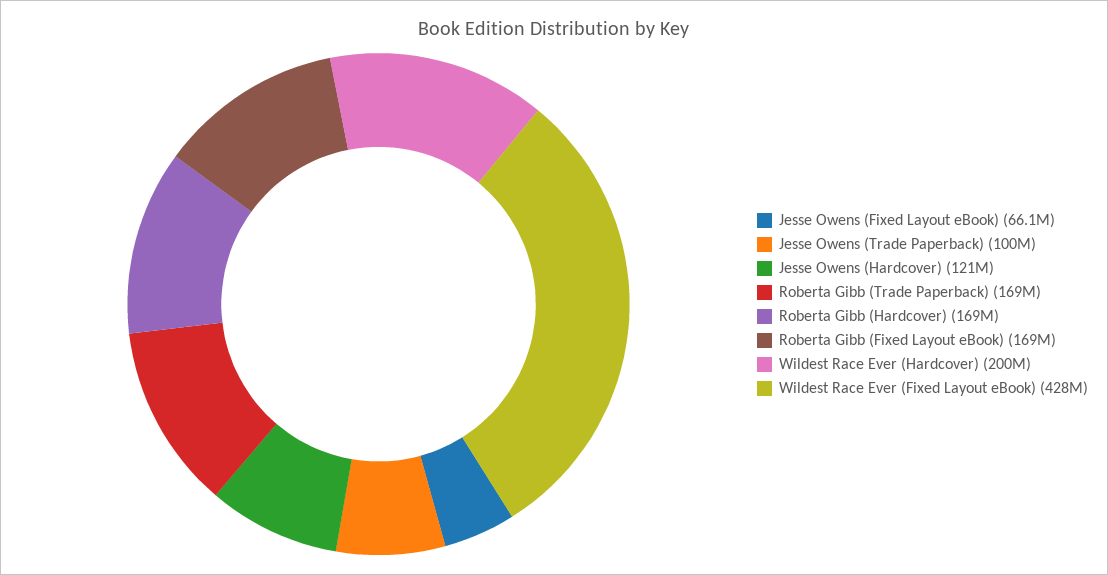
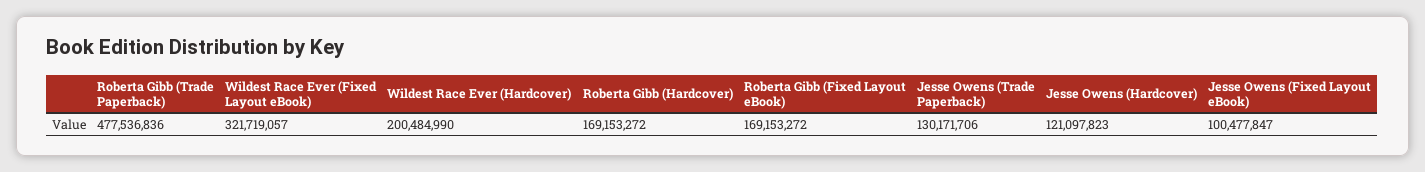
Jesse Owens (Fixed Layout eBook): 66100000 -> 100477847
Jesse Owens (Trade Paperback): 100000000 -> 130171706
Roberta Gibb (Trade Paperback): 169000000 -> 477536836
Wildest Race Ever (Fixed Layout eBook): 428000000 -> 321719057

